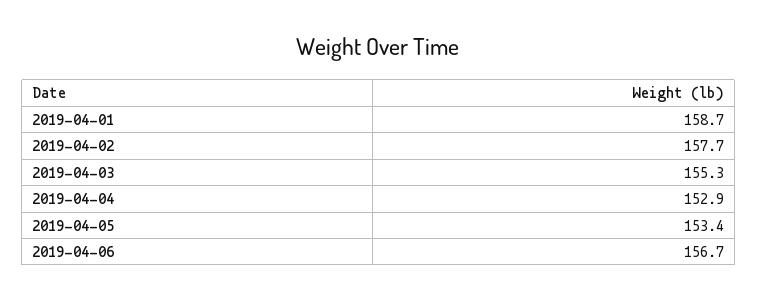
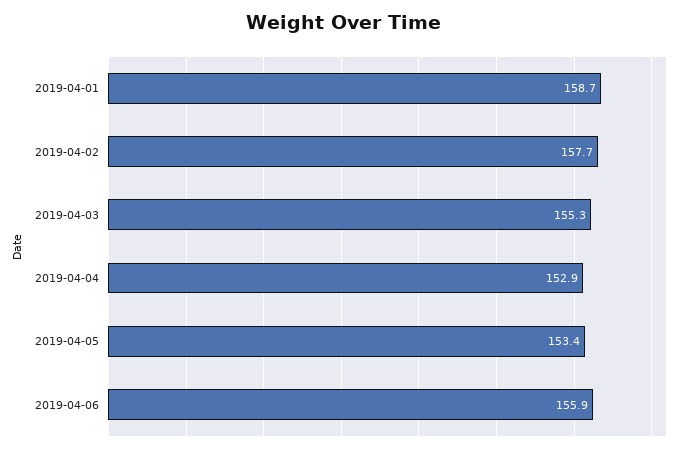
2019-04-06: 156.7 -> 155.9

